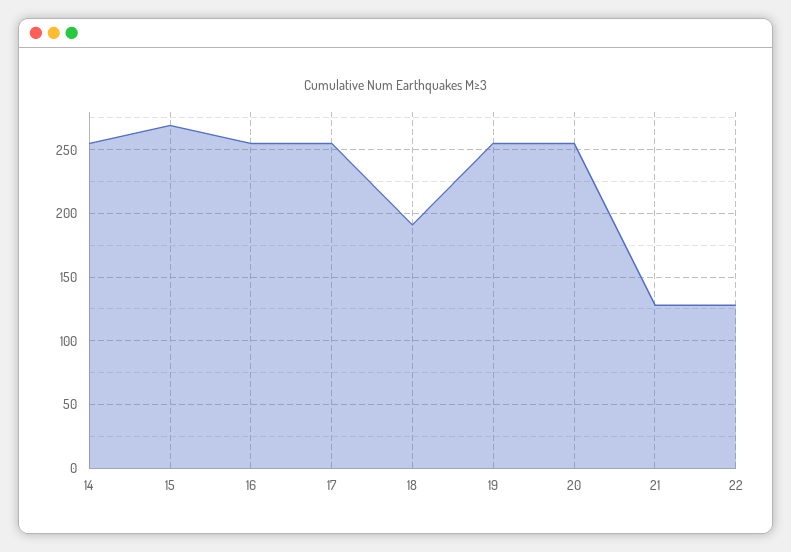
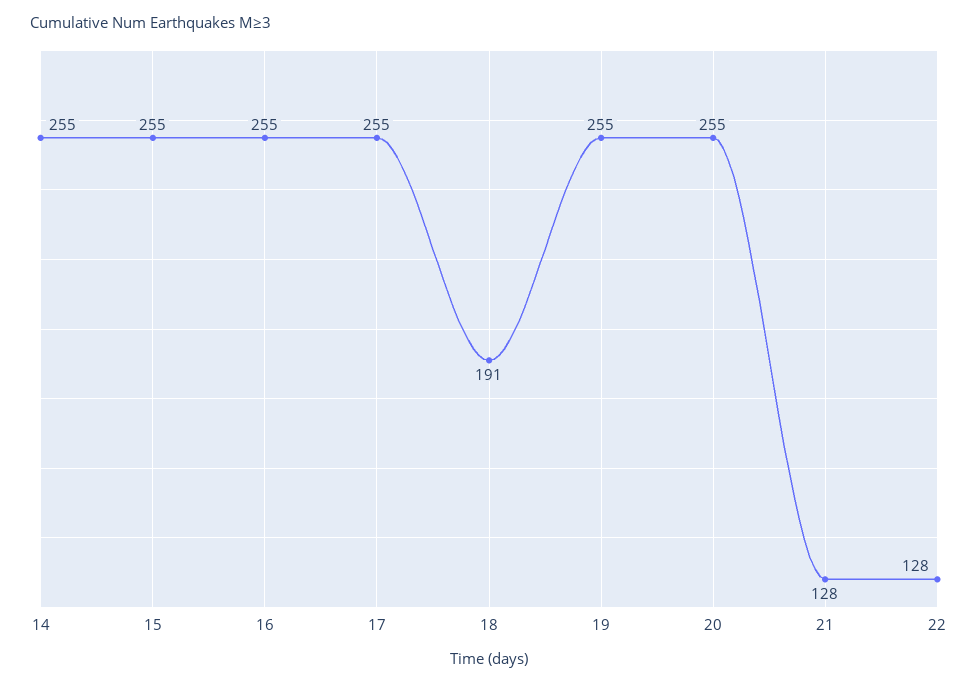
15: 270 -> 255

